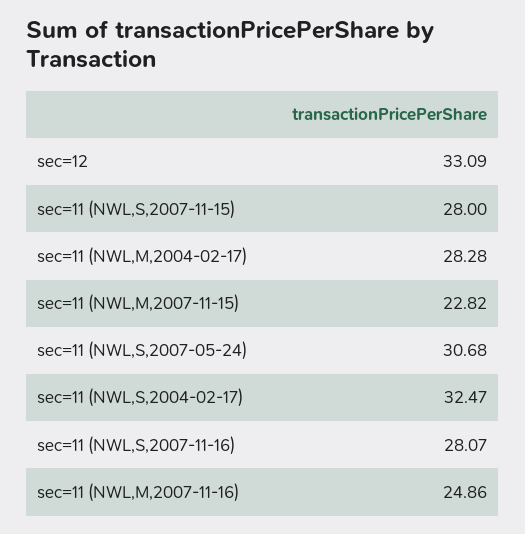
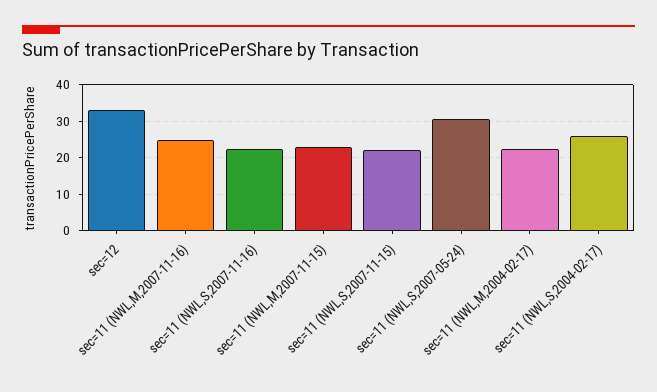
sec=11 (NWL,S,2007-11-15): 28 -> 22
sec=11 (NWL,M,2004-02-17): 28.28 -> 22
sec=11 (NWL,S,2004-02-17): 32.47 -> 26
sec=11 (NWL,S,2007-11-16): 28.07 -> 22

